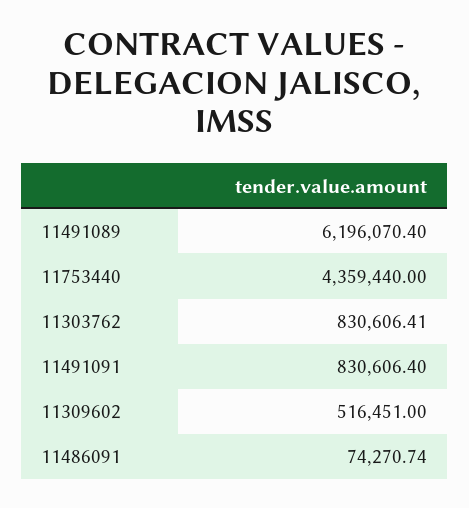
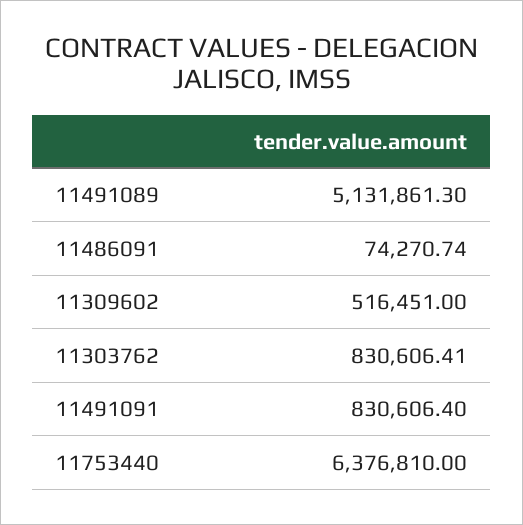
11491089: 6196070.4 -> 5131861.3
11753440: 4359440 -> 6376810

